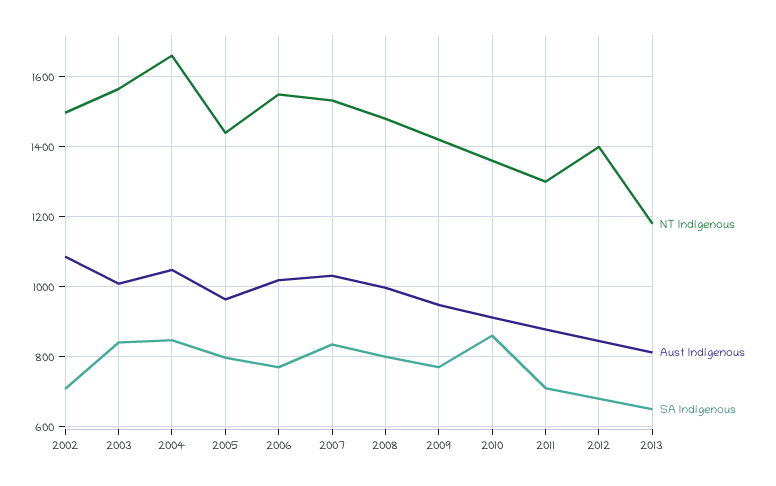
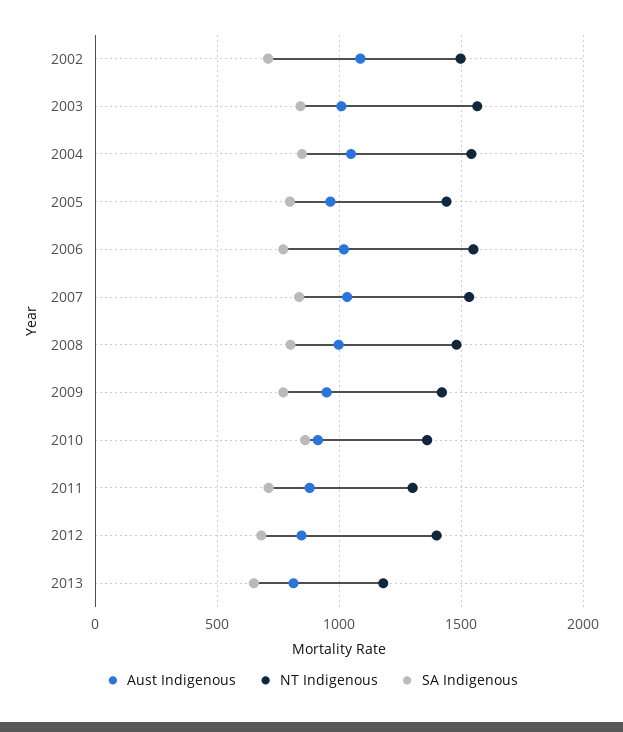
NT Indigenous, 2004: 1660 -> 1550

